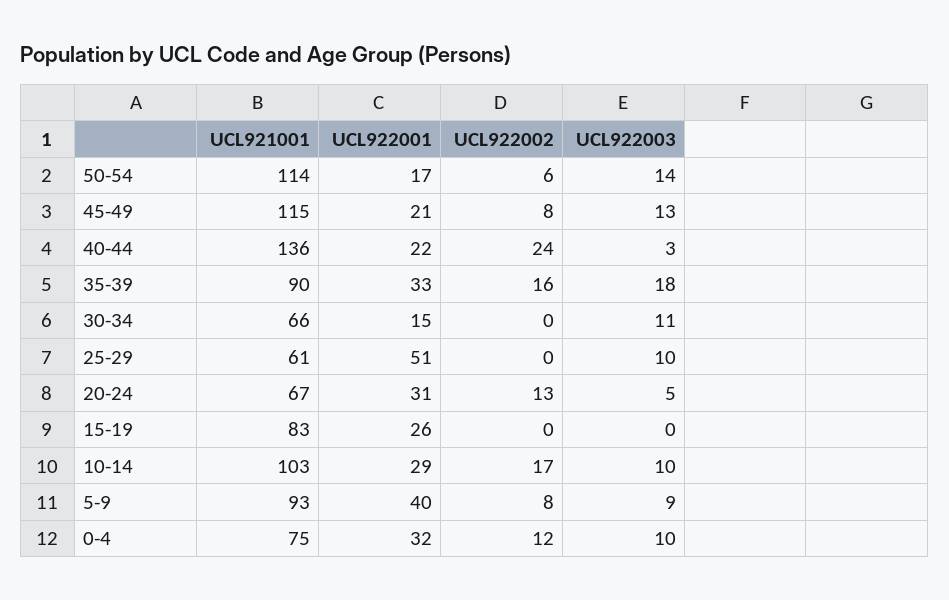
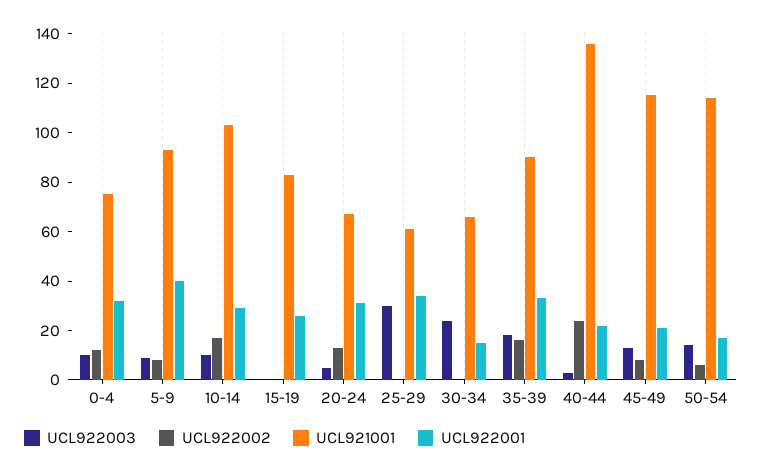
UCL922003, 30-34: 11 -> 25
UCL922001, 25-29: 51 -> 35
UCL922003, 25-29: 10 -> 30

